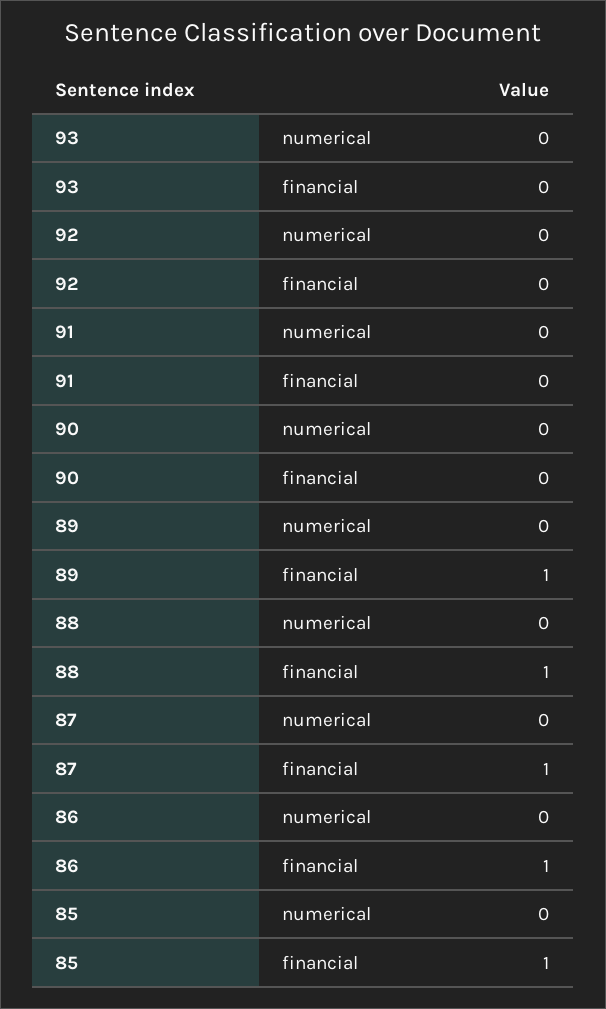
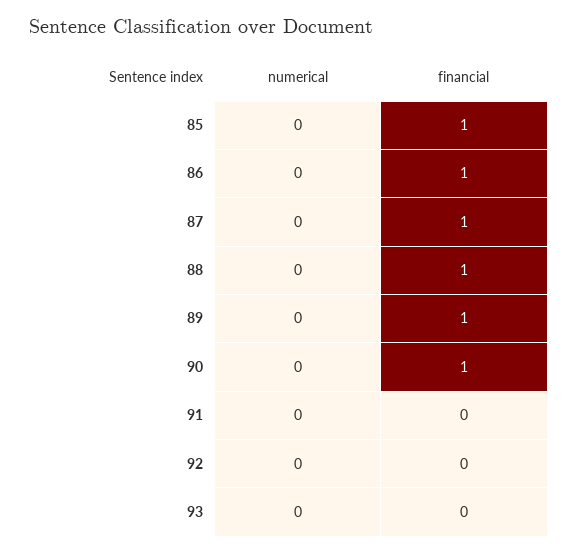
90, financial: 0 -> 1

